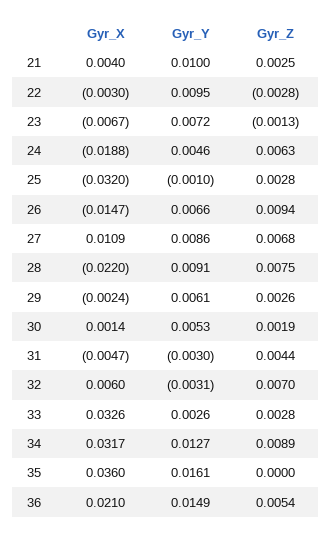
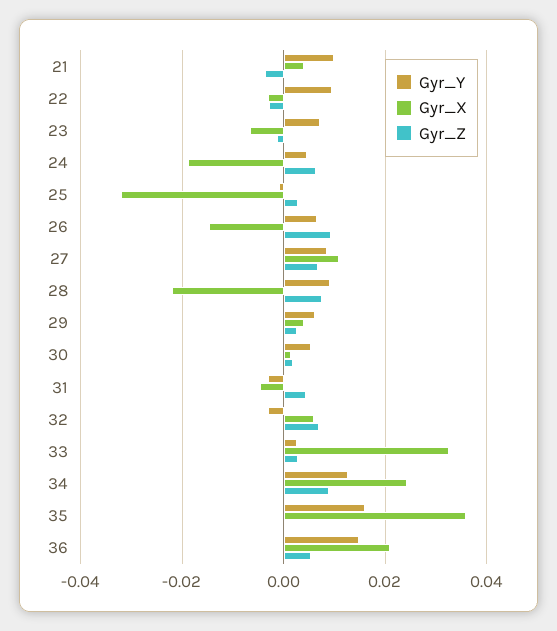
Gyr_Z, 21: 0.0025 -> -0.004
Gyr_X, 29: -0.0024 -> 0.004
Gyr_X, 34: 0.0317 -> 0.024

